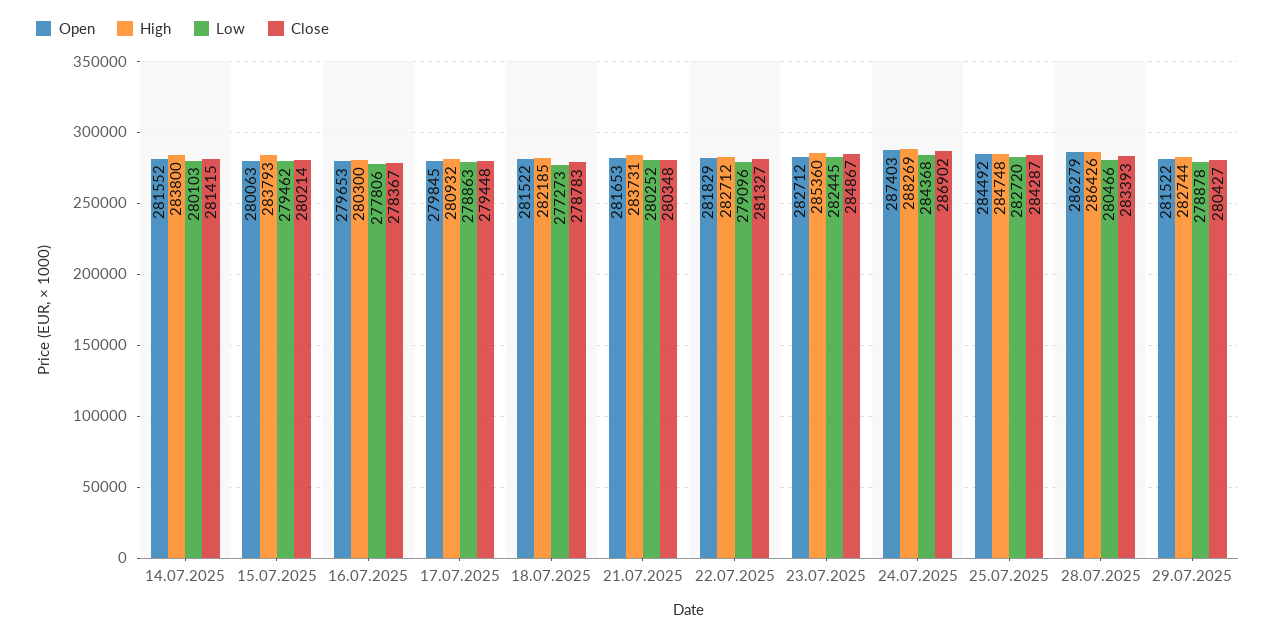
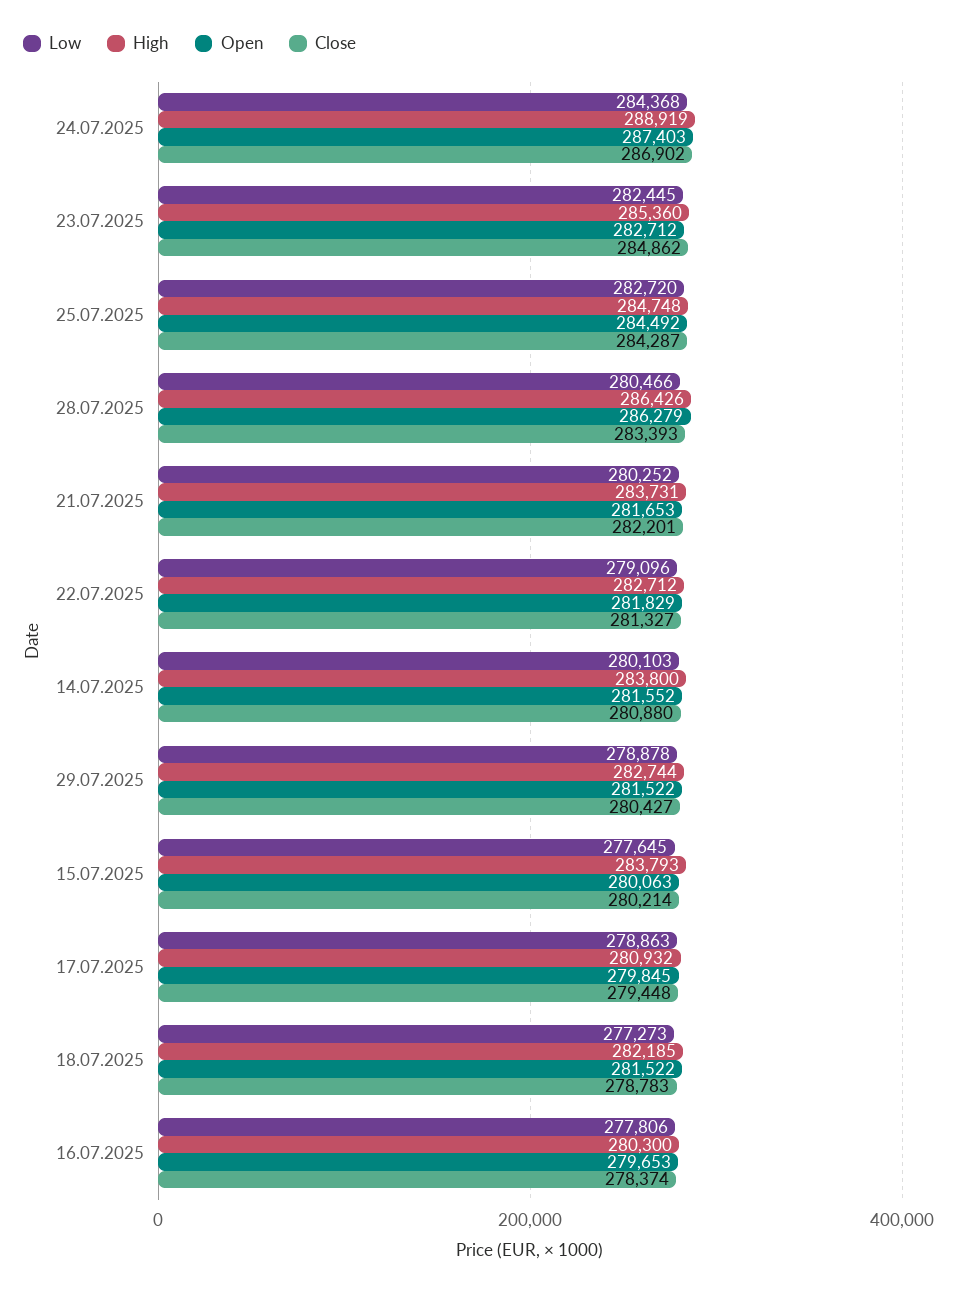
Close, 14.07.2025: 281415 -> 280880
Low, 15.07.2025: 279462 -> 277645
Close, 16.07.2025: 278367 -> 278374
Close, 21.07.2025: 280348 -> 282201
Close, 23.07.2025: 284867 -> 284862
High, 24.07.2025: 288269 -> 288919

